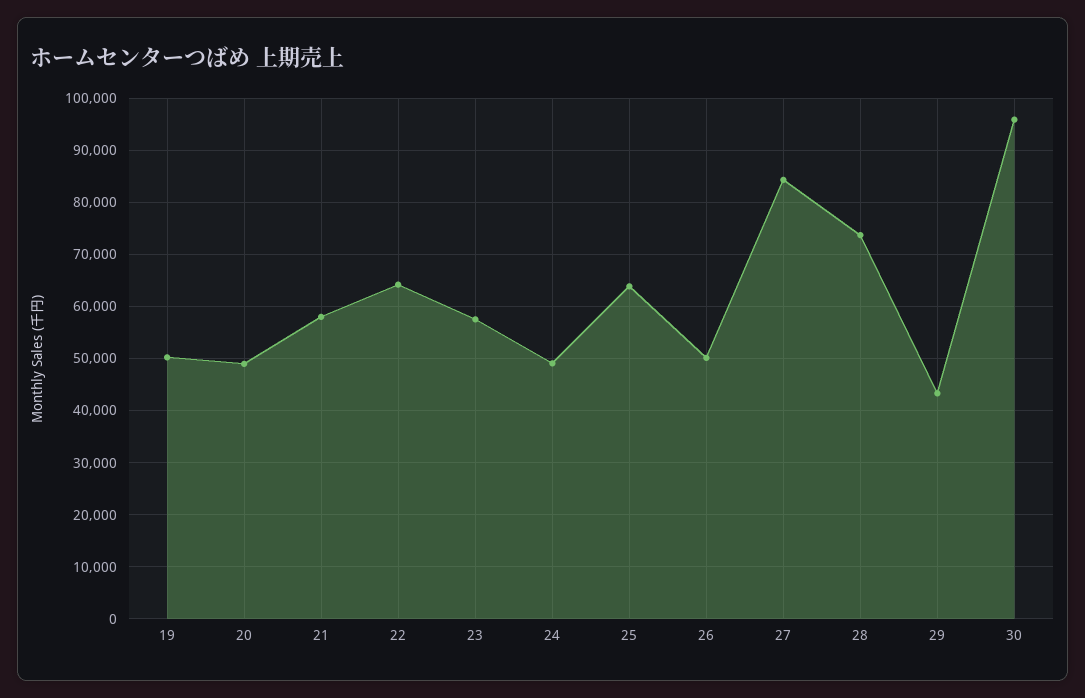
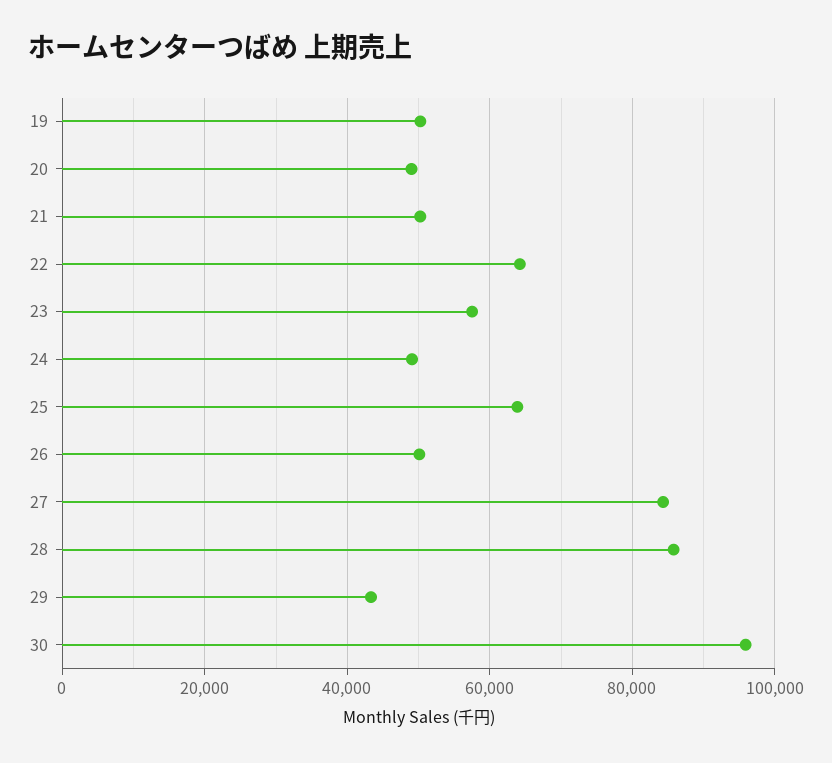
21: 58000 -> 50000
28: 74000 -> 86000

